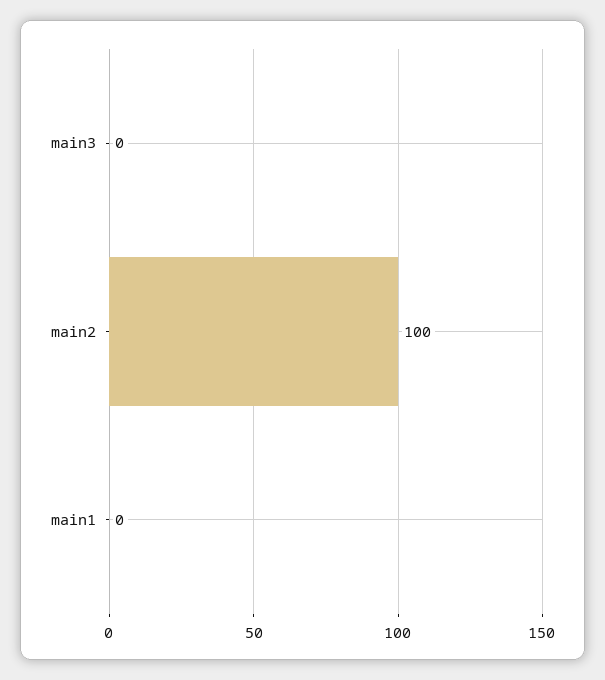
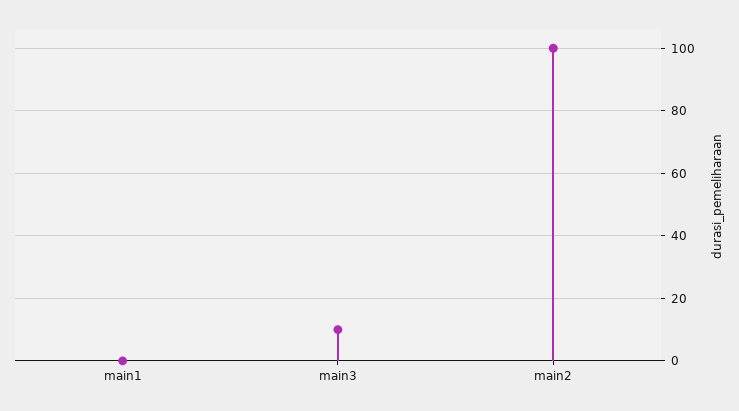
main3: 0 -> 10

